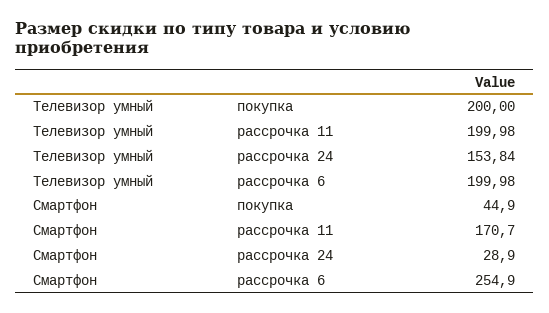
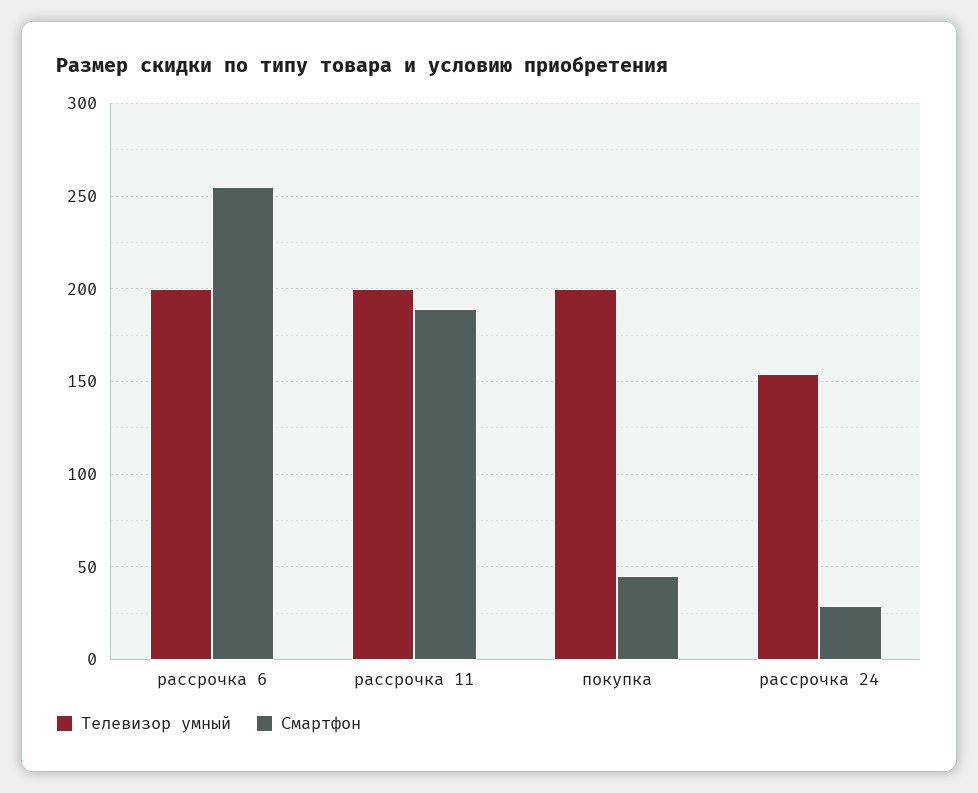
Смартфон, рассрочка 11: 170.7 -> 190

